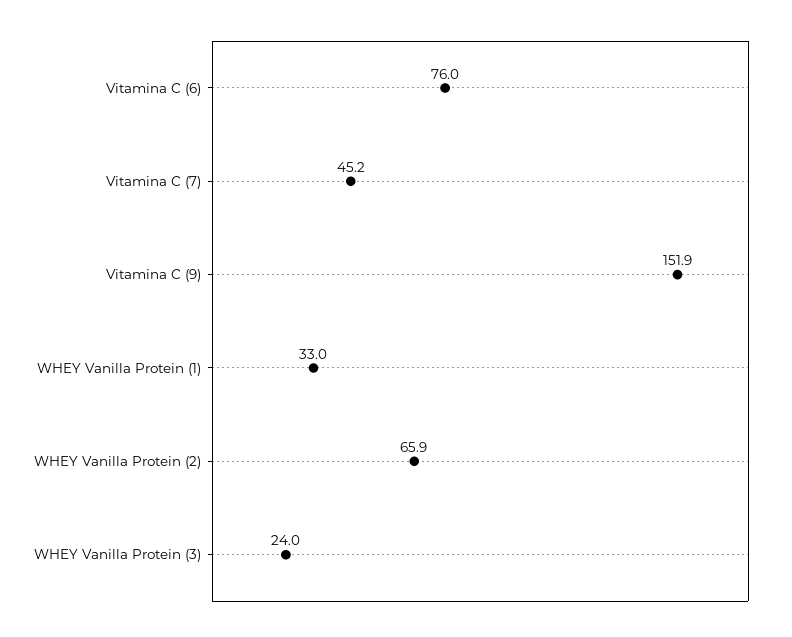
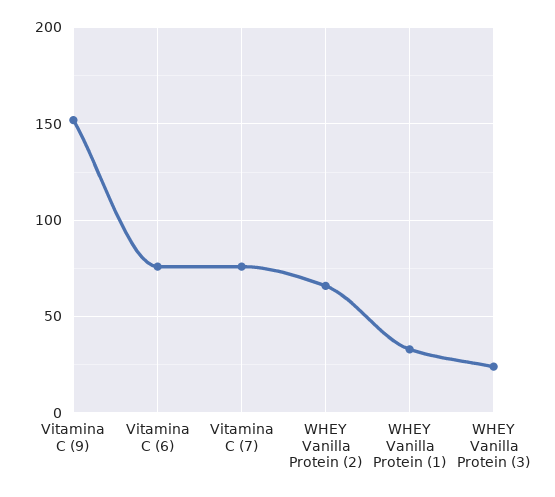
Vitamina C (7): 45.2 -> 75

